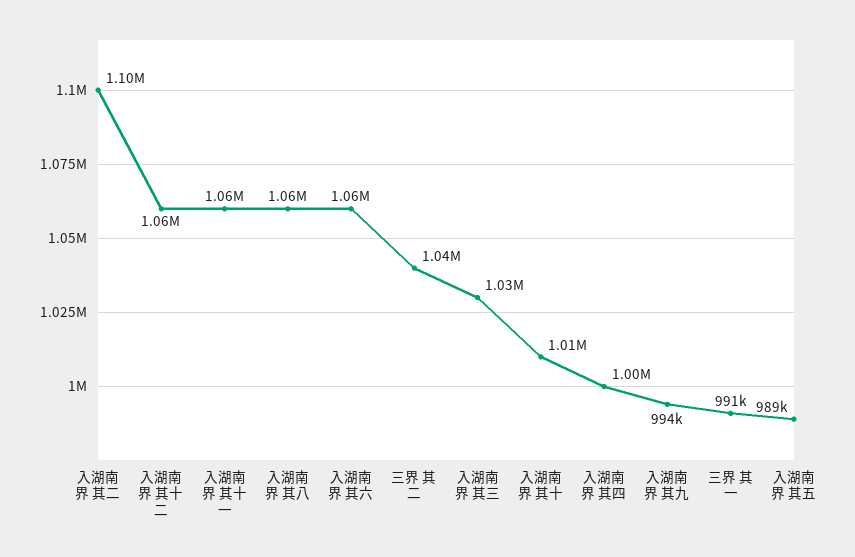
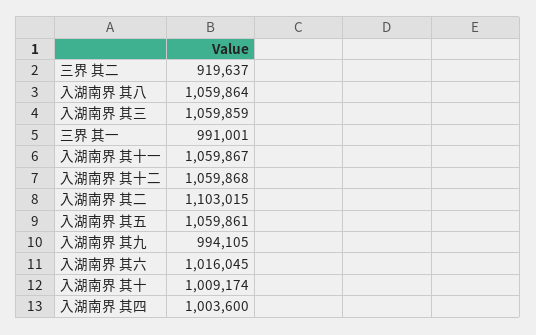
入湖南界 其六: 1060000 -> 1016045
三界 其二: 1040000 -> 919637
入湖南界 其三: 1030000 -> 1059859
入湖南界 其五: 989000 -> 1059861

